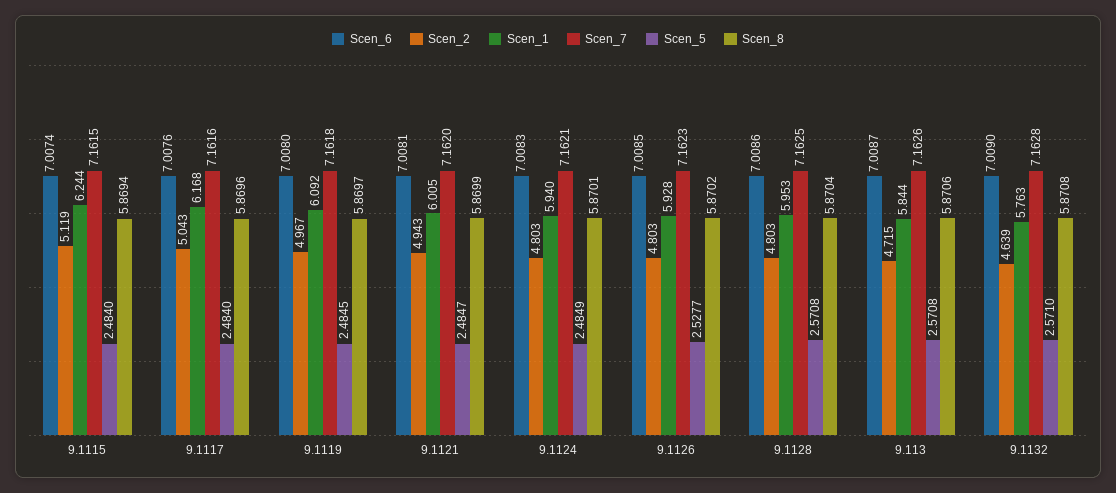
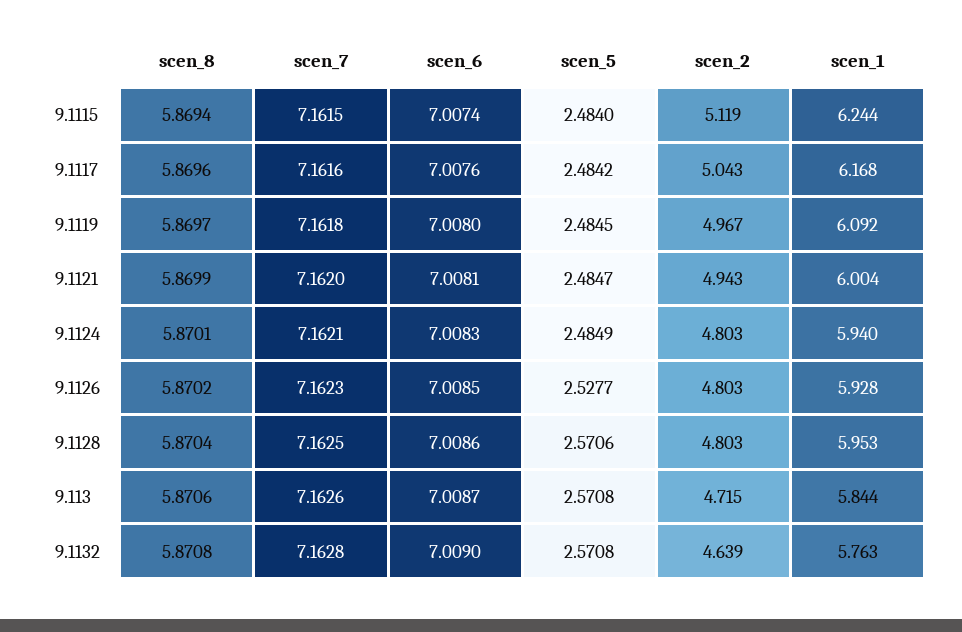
Scen_5, 9.1117: 2.484 -> 2.4842
Scen_1, 9.1121: 6.005 -> 6.004
Scen_5, 9.1128: 2.5708 -> 2.5706
Scen_5, 9.1132: 2.571 -> 2.5708

